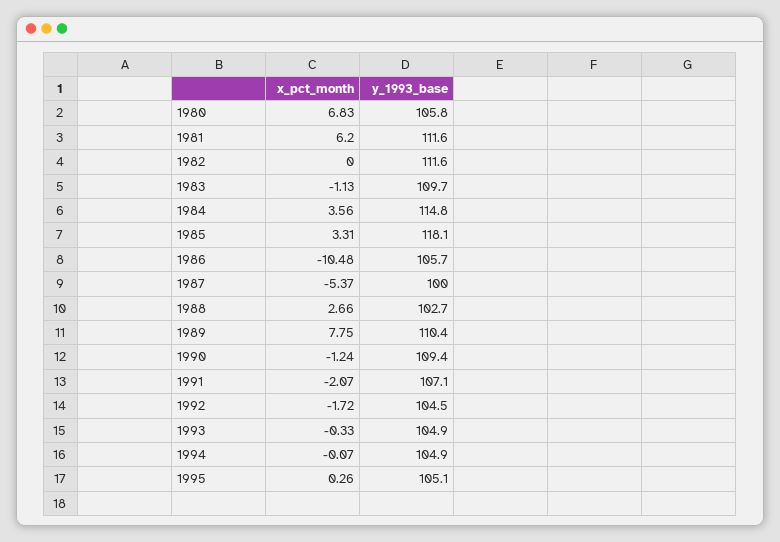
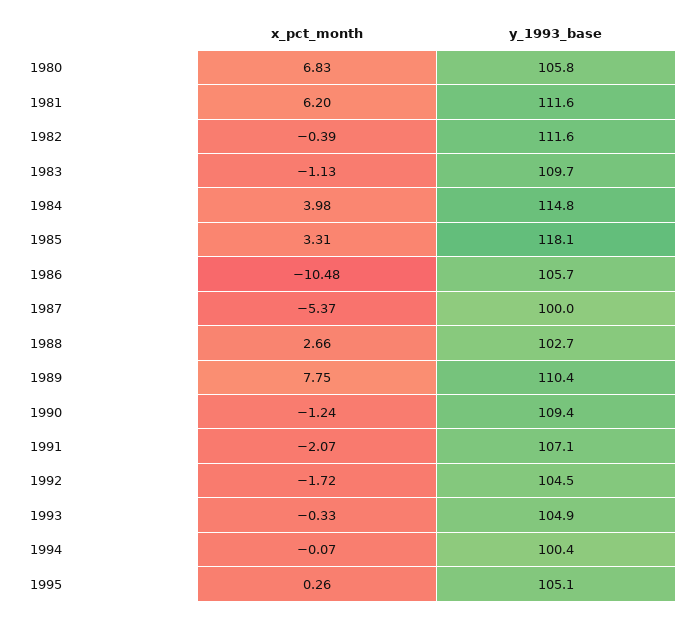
x_pct_month, 1982: 0 -> -0.39
x_pct_month, 1984: 3.56 -> 3.98
y_1993_base, 1994: 104.9 -> 100.4

